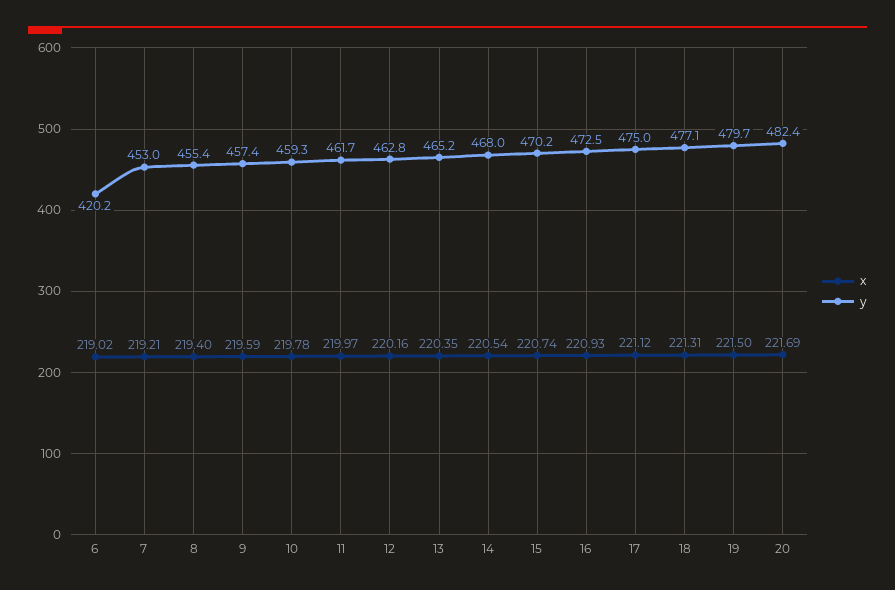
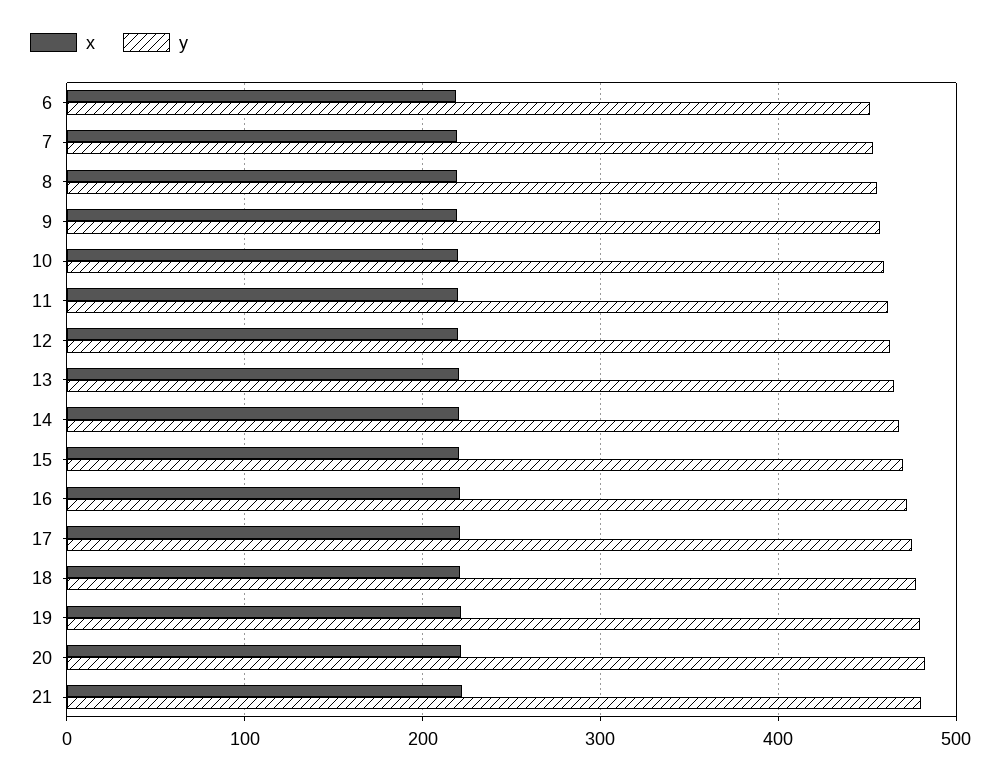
y, 6: 420.2 -> 450
x, 21: none -> 220
y, 21: none -> 480

